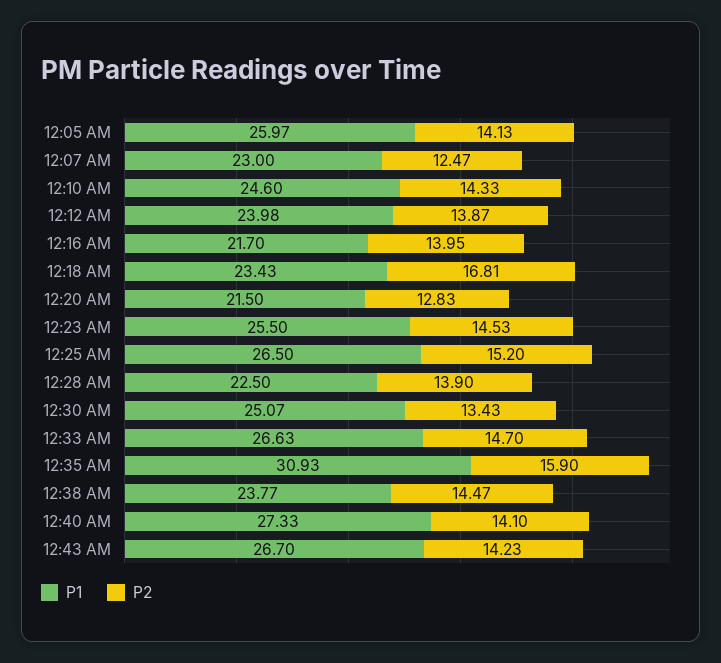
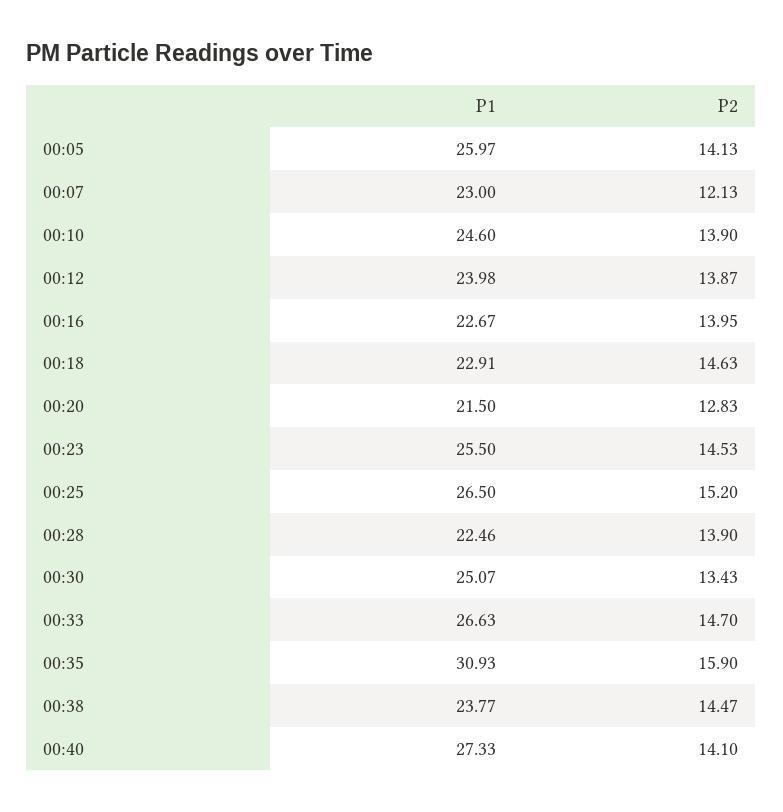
P2, 12:07 AM: 12.47 -> 12.13
P2, 12:10 AM: 14.33 -> 13.9
P1, 12:16 AM: 21.7 -> 22.67
P1, 12:18 AM: 23.43 -> 22.91
P2, 12:18 AM: 16.81 -> 14.63
P1, 12:28 AM: 22.5 -> 22.46
P1, 12:43 AM: 26.7 -> none
P2, 12:43 AM: 14.23 -> none

